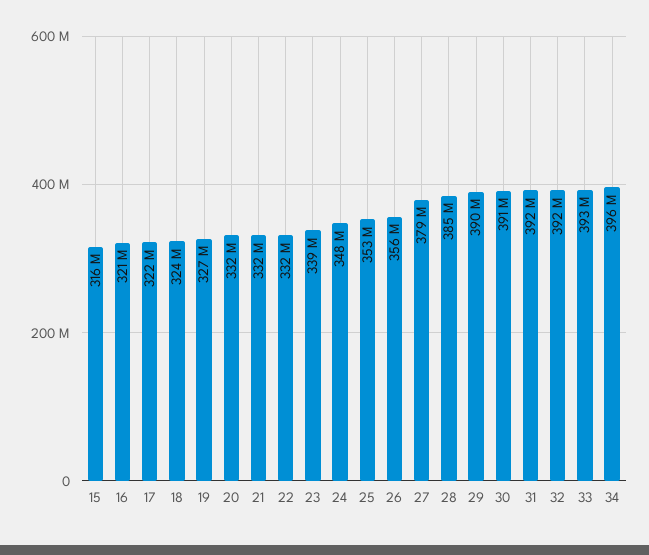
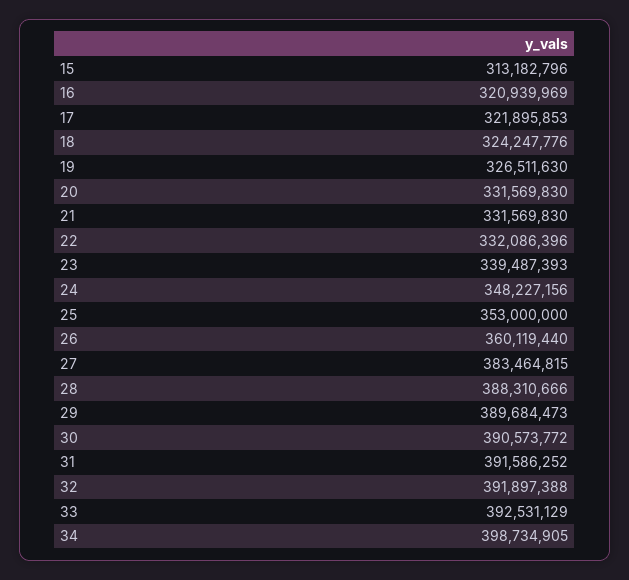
15: 316000000 -> 313182796
26: 356000000 -> 360119440
27: 379000000 -> 383464815
28: 385000000 -> 388310666
34: 396000000 -> 398734905

